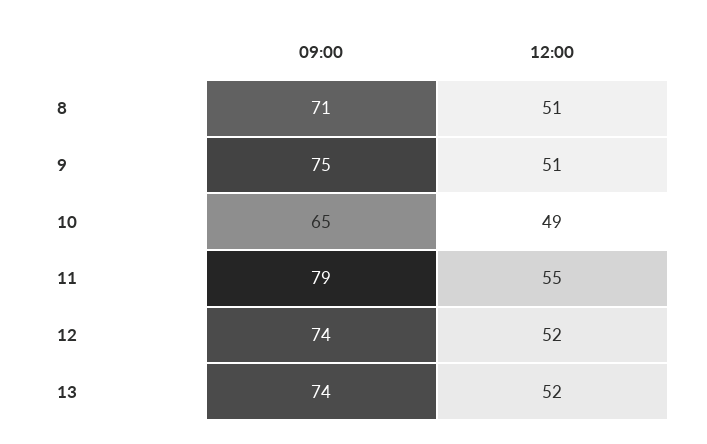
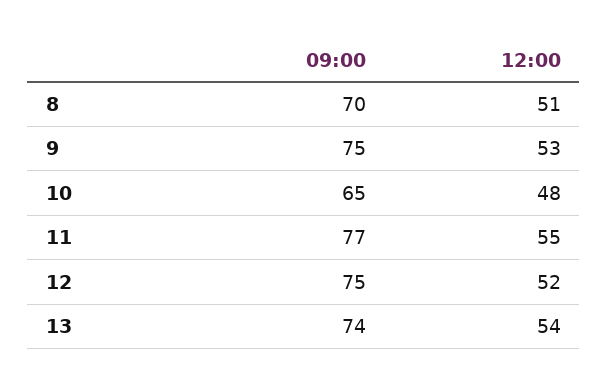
09:00, 8: 71 -> 70
12:00, 9: 51 -> 53
12:00, 10: 49 -> 48
09:00, 11: 79 -> 77
09:00, 12: 74 -> 75
12:00, 13: 52 -> 54

